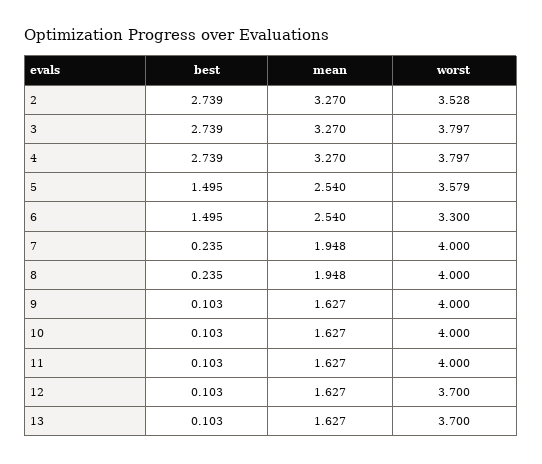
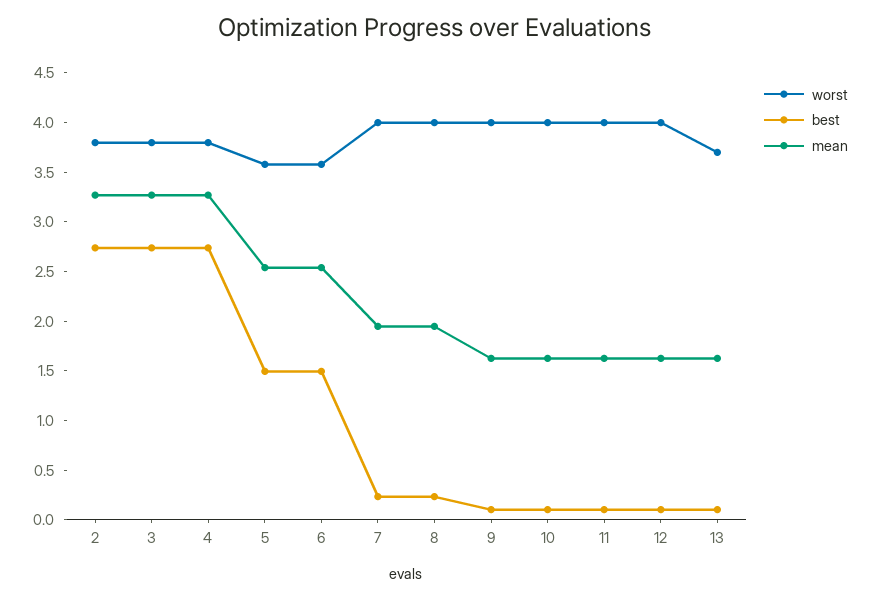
worst, 2: 3.528 -> 3.8
worst, 6: 3.3 -> 3.6
worst, 12: 3.7 -> 4

